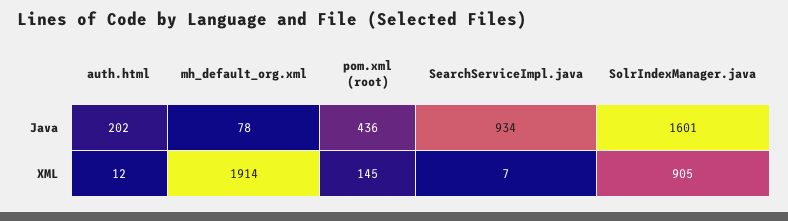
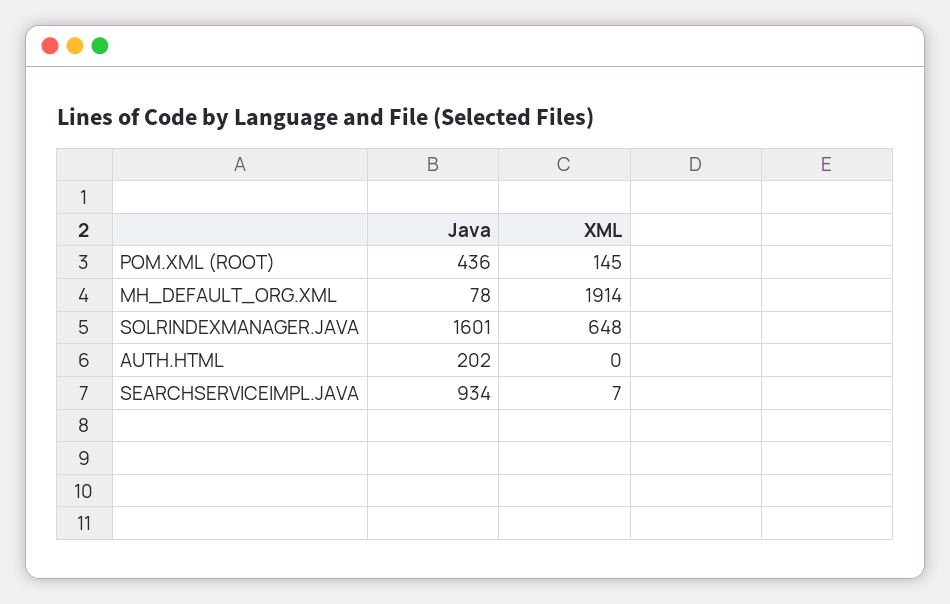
auth.html, XML: 12 -> 0
SolrIndexManager.java, XML: 905 -> 648

